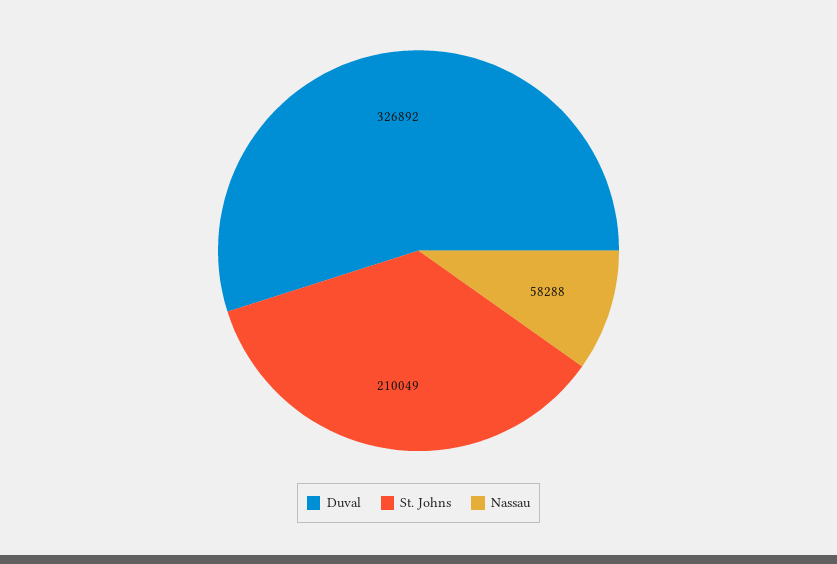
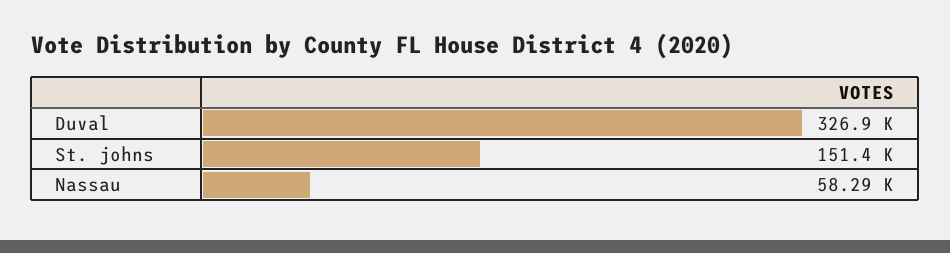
St. Johns: 210049 -> 151400

